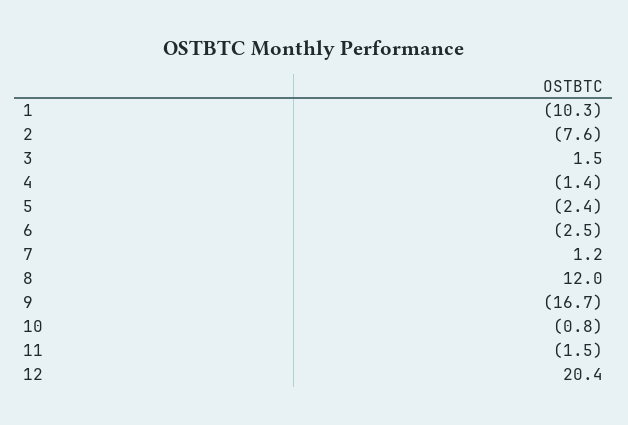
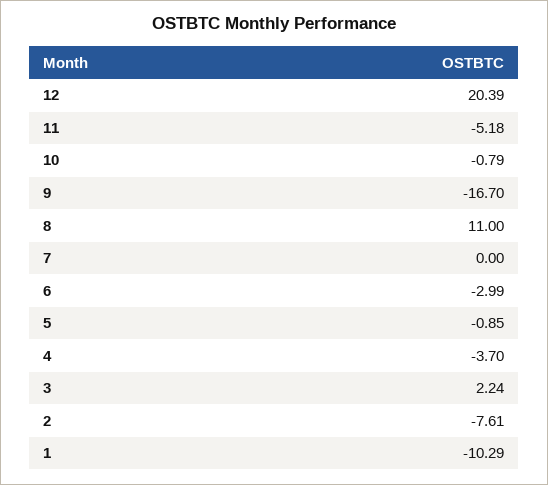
3: 1.5 -> 2.24
4: -1.4 -> -3.7
5: -2.4 -> -0.85
6: -2.5 -> -2.99
7: 1.2 -> 0
8: 12 -> 11
11: -1.5 -> -5.18

